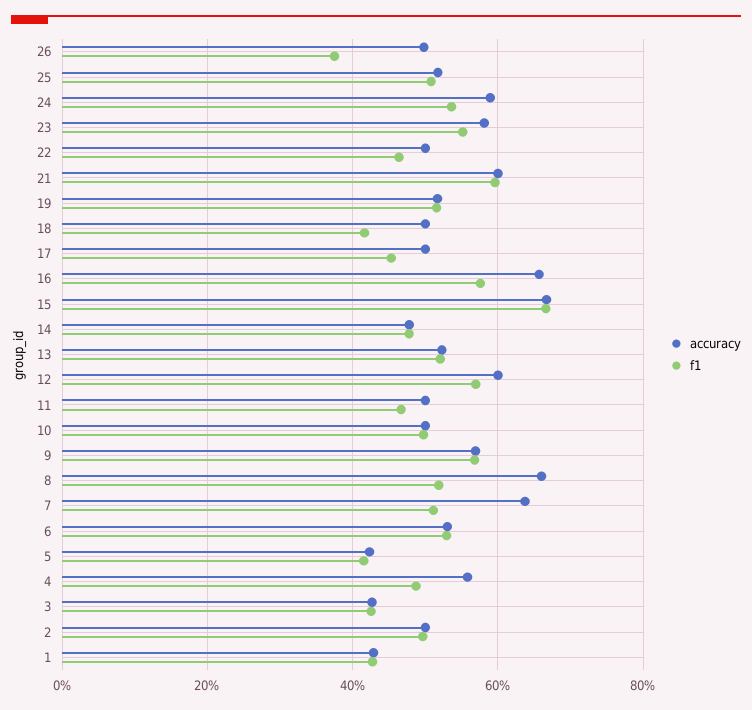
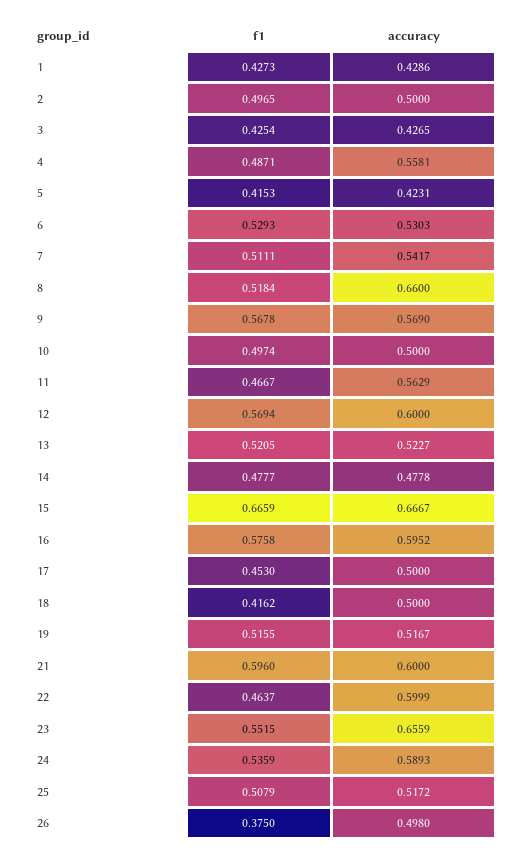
accuracy, 23: 0.58 -> 0.6559
accuracy, 22: 0.5 -> 0.5999
accuracy, 16: 0.66 -> 0.5952
accuracy, 11: 0.5 -> 0.5629
accuracy, 7: 0.64 -> 0.5417

